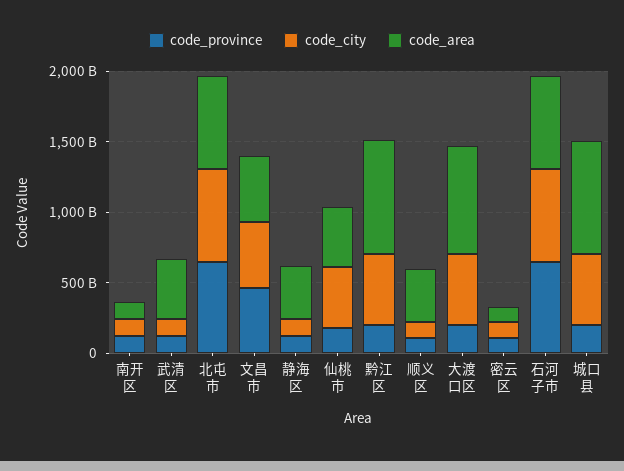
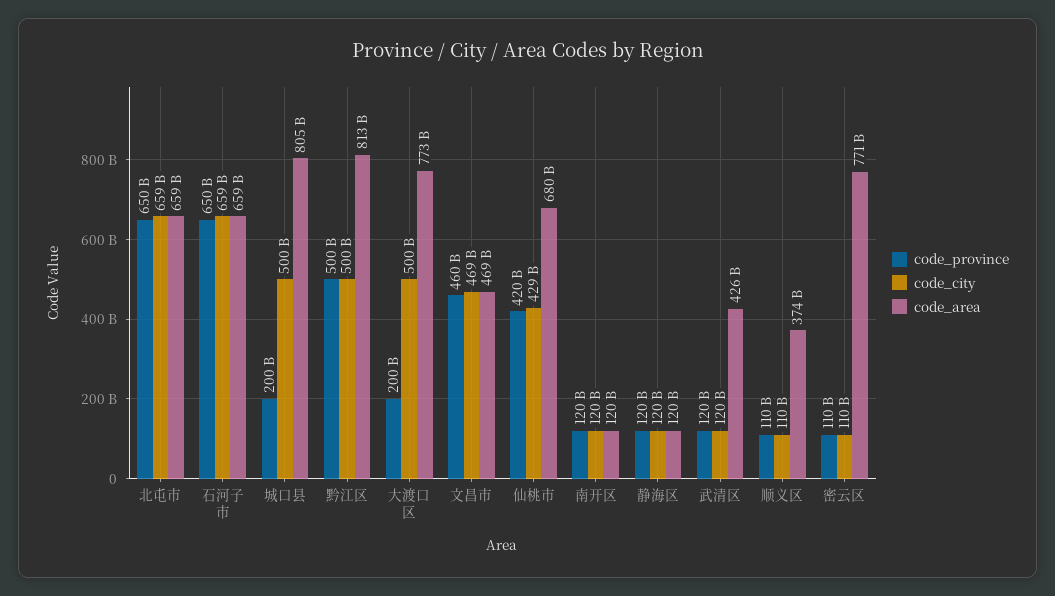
code_area, 静海区: 400000000000 -> 120000000000
code_province, 仙桃市: 200000000000 -> 420000000000
code_area, 仙桃市: 400000000000 -> 680000000000
code_province, 黔江区: 200000000000 -> 500000000000
code_area, 密云区: 100000000000 -> 771000000000

